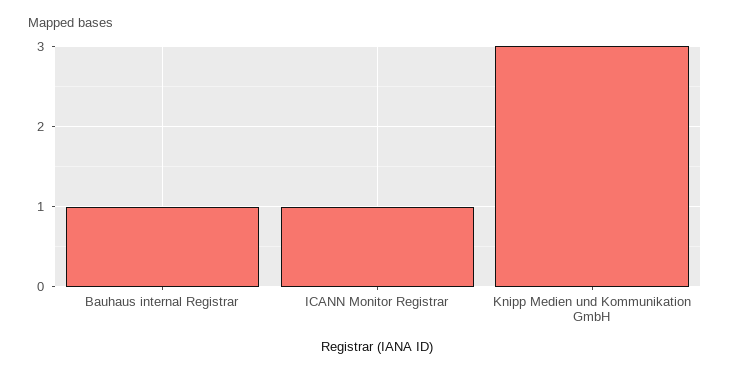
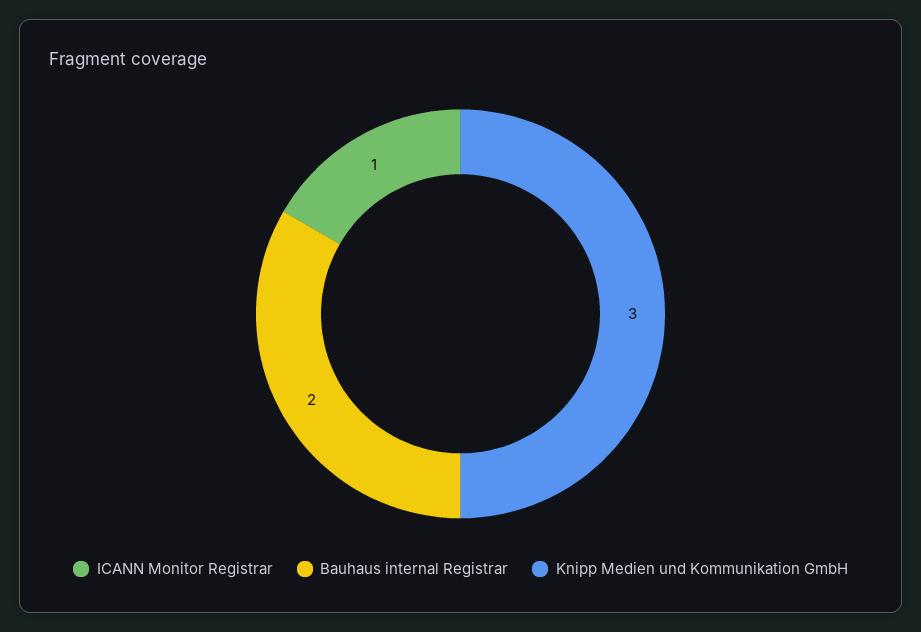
Bauhaus internal Registrar: 1 -> 2

